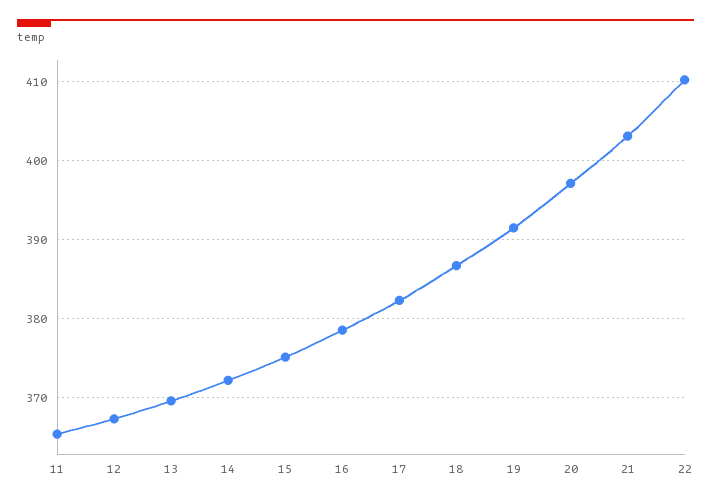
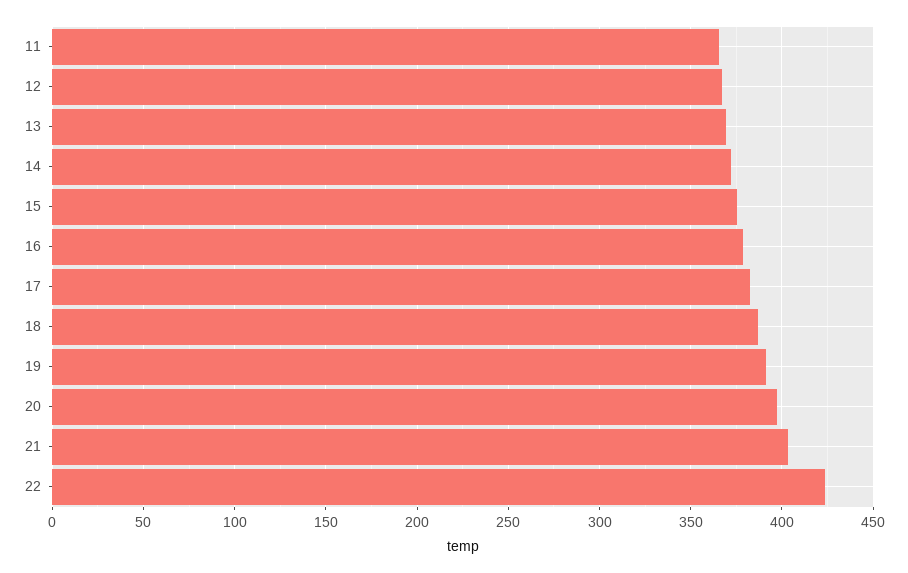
22: 410 -> 425

